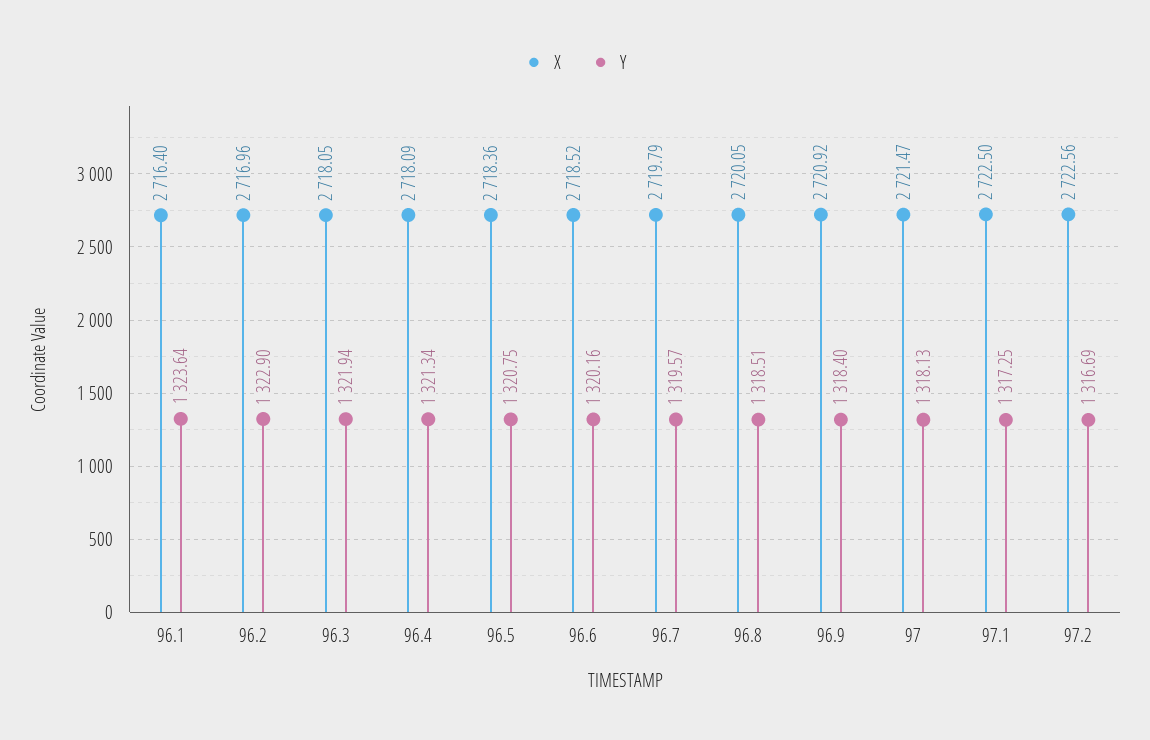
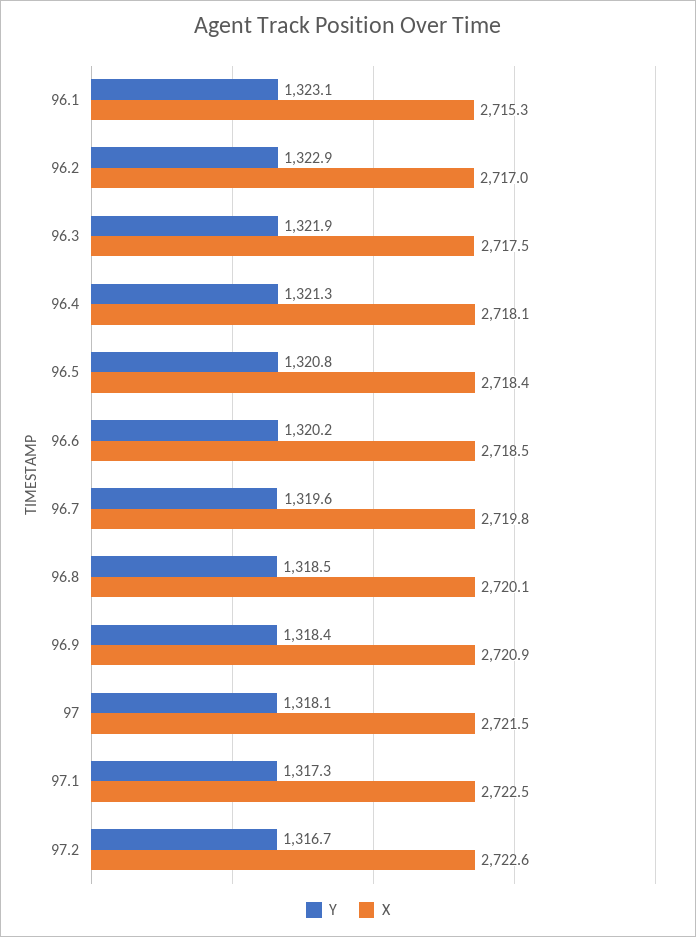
X, 96.1: 2716.4 -> 2715.3
Y, 96.1: 1323.64 -> 1323.1
X, 96.3: 2718.05 -> 2717.5

